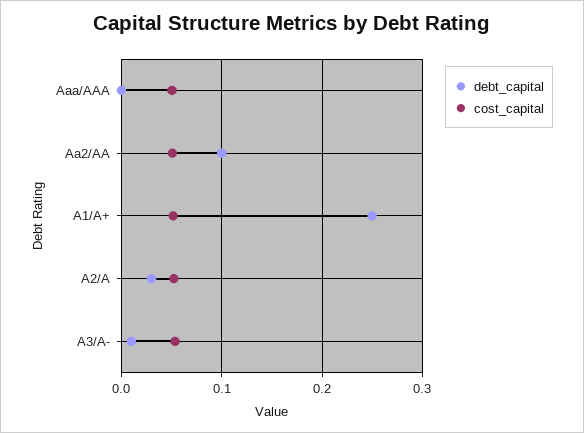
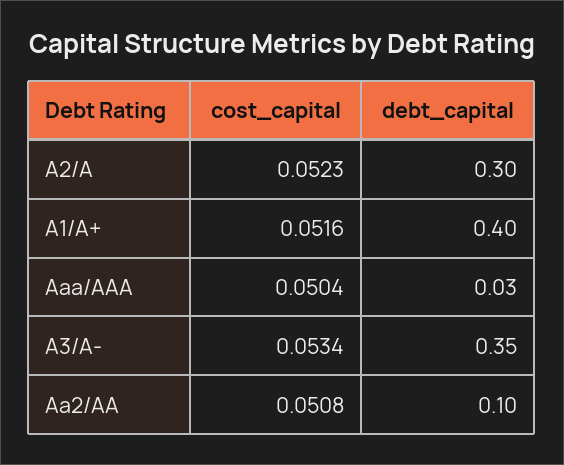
debt_capital, Aaa/AAA: 0 -> 0.03
debt_capital, A1/A+: 0.25 -> 0.4
debt_capital, A2/A: 0.03 -> 0.3
debt_capital, A3/A-: 0.01 -> 0.35

